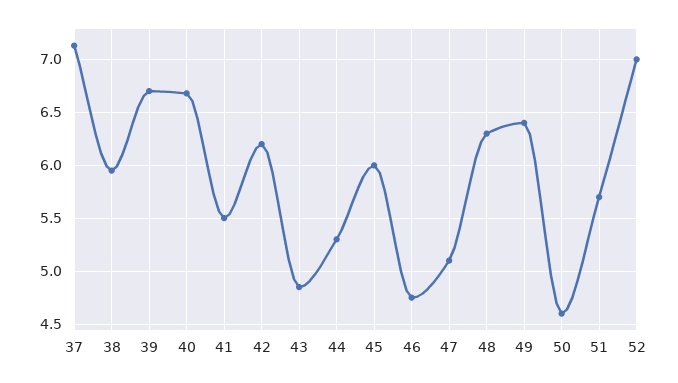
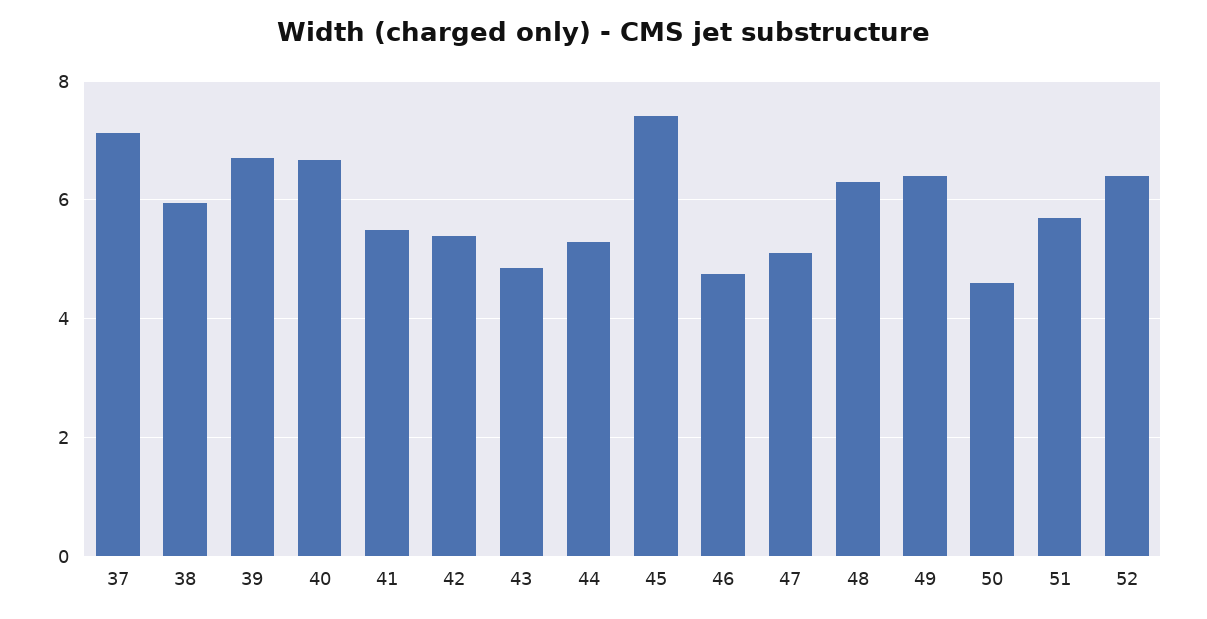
42: 6.2 -> 5.4
45: 6 -> 7.4
52: 7 -> 6.4

